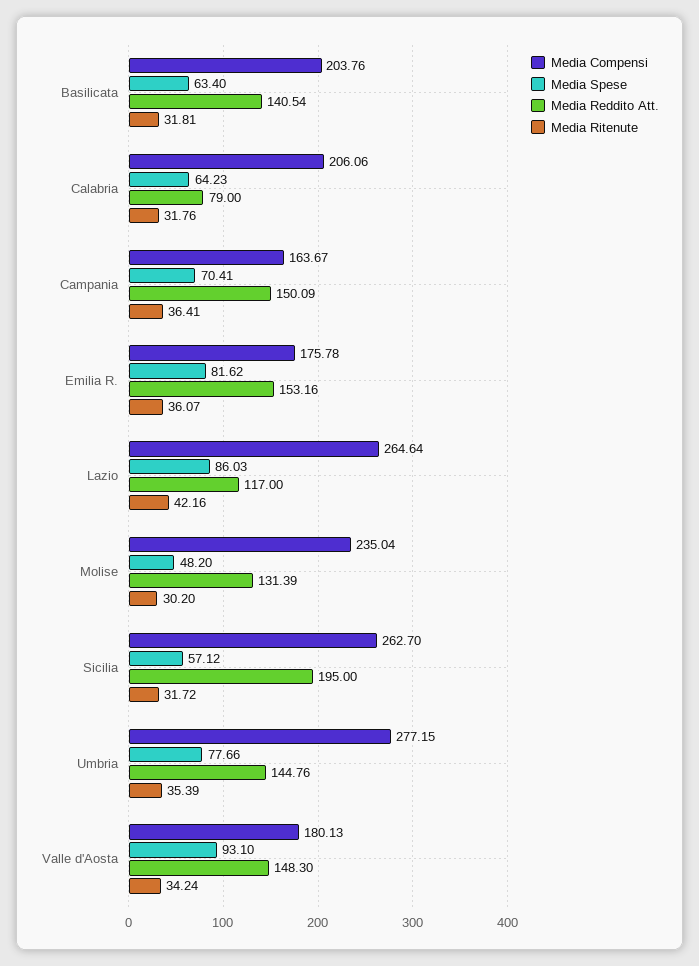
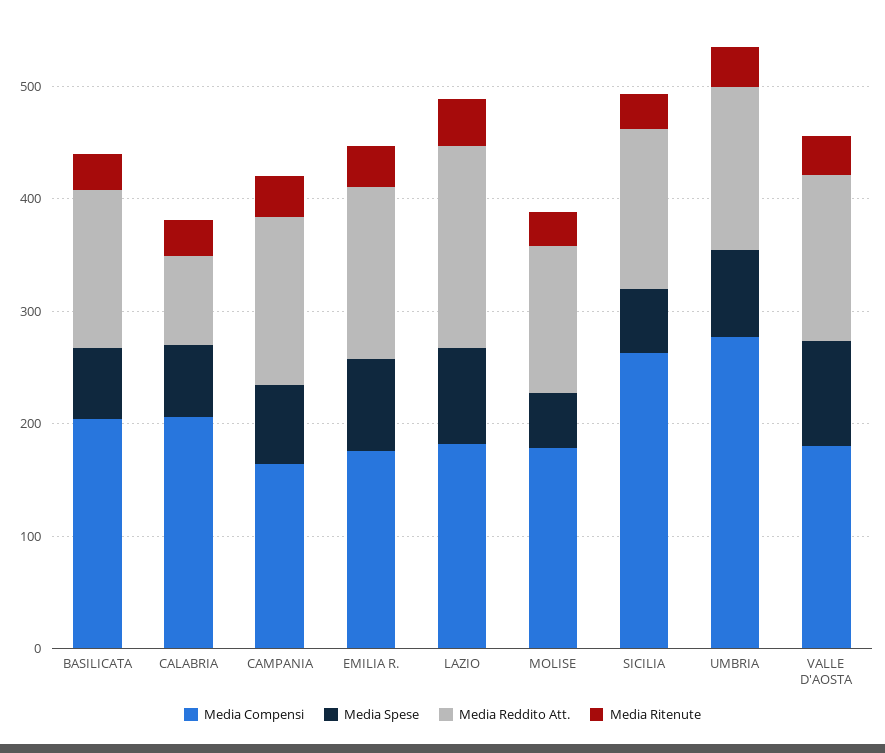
Media Compensi, Lazio: 264.64 -> 180
Media Reddito Att., Lazio: 117 -> 180
Media Compensi, Molise: 235.04 -> 180
Media Reddito Att., Sicilia: 195 -> 140

